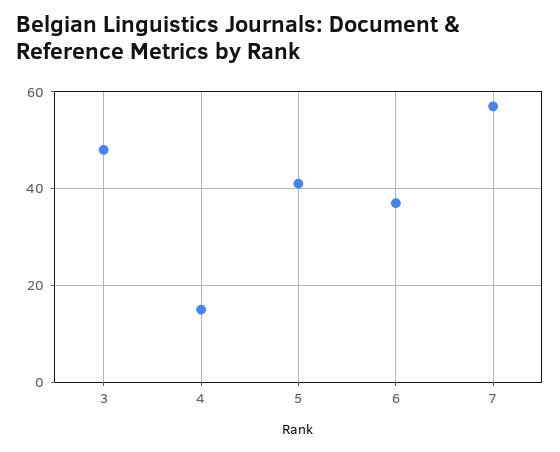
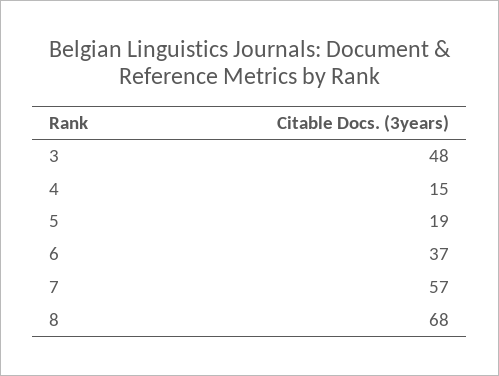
5: 40 -> 19
8: none -> 68

